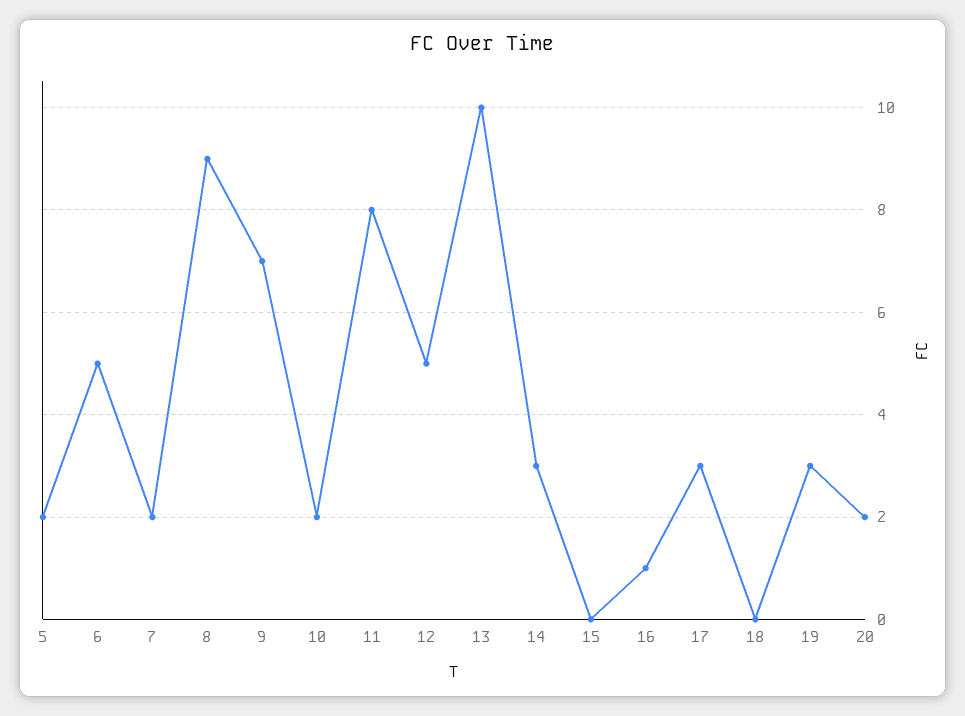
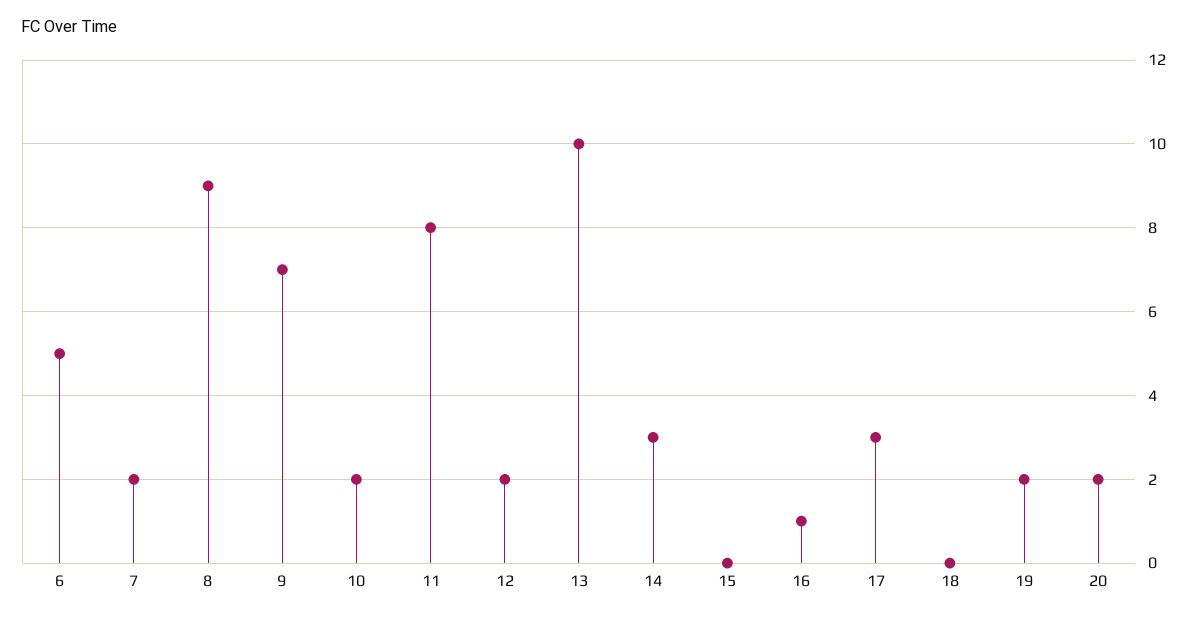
5: 2 -> none
12: 5 -> 2
19: 3 -> 2

